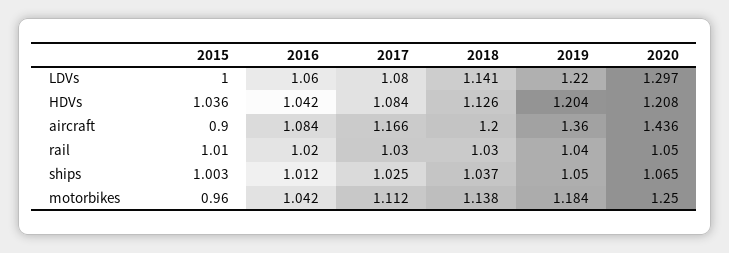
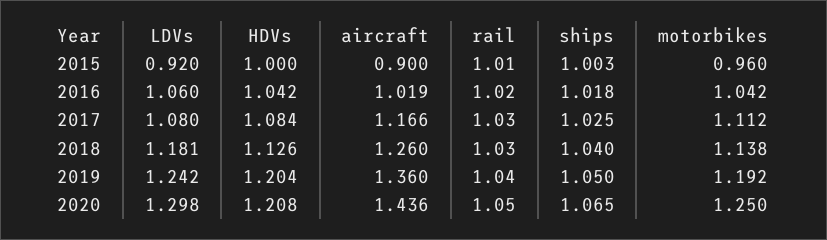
2015, LDVs: 1 -> 0.92
2018, LDVs: 1.141 -> 1.181
2019, LDVs: 1.22 -> 1.242
2020, LDVs: 1.297 -> 1.298
2015, HDVs: 1.036 -> 1
2016, aircraft: 1.084 -> 1.019
2018, aircraft: 1.2 -> 1.26
2016, ships: 1.012 -> 1.018
2018, ships: 1.037 -> 1.04
2019, motorbikes: 1.184 -> 1.192

